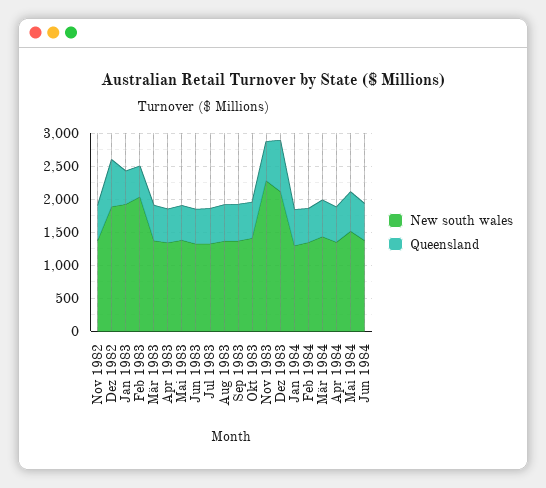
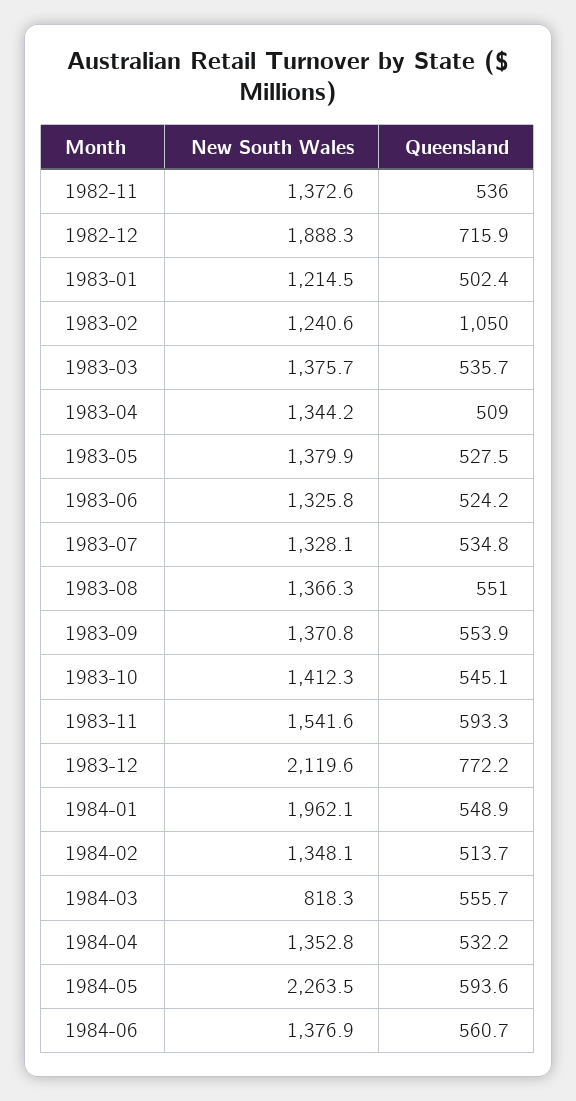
New south wales, Jan 1983: 2000 -> 1214.5
New south wales, Feb 1983: 2000 -> 1240.6
Queensland, Feb 1983: 500 -> 1050
New south wales, Nov 1983: 2250 -> 1541.6
New south wales, Jan 1984: 1250 -> 1962.1
New south wales, Mär 1984: 1500 -> 818.3
New south wales, Mai 1984: 1500 -> 2263.5

